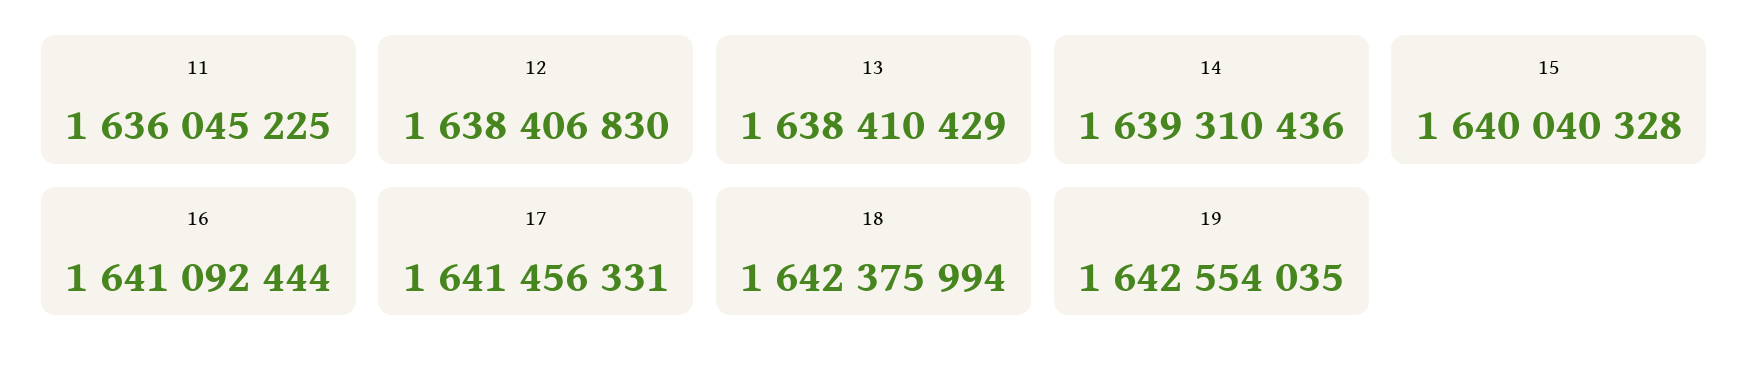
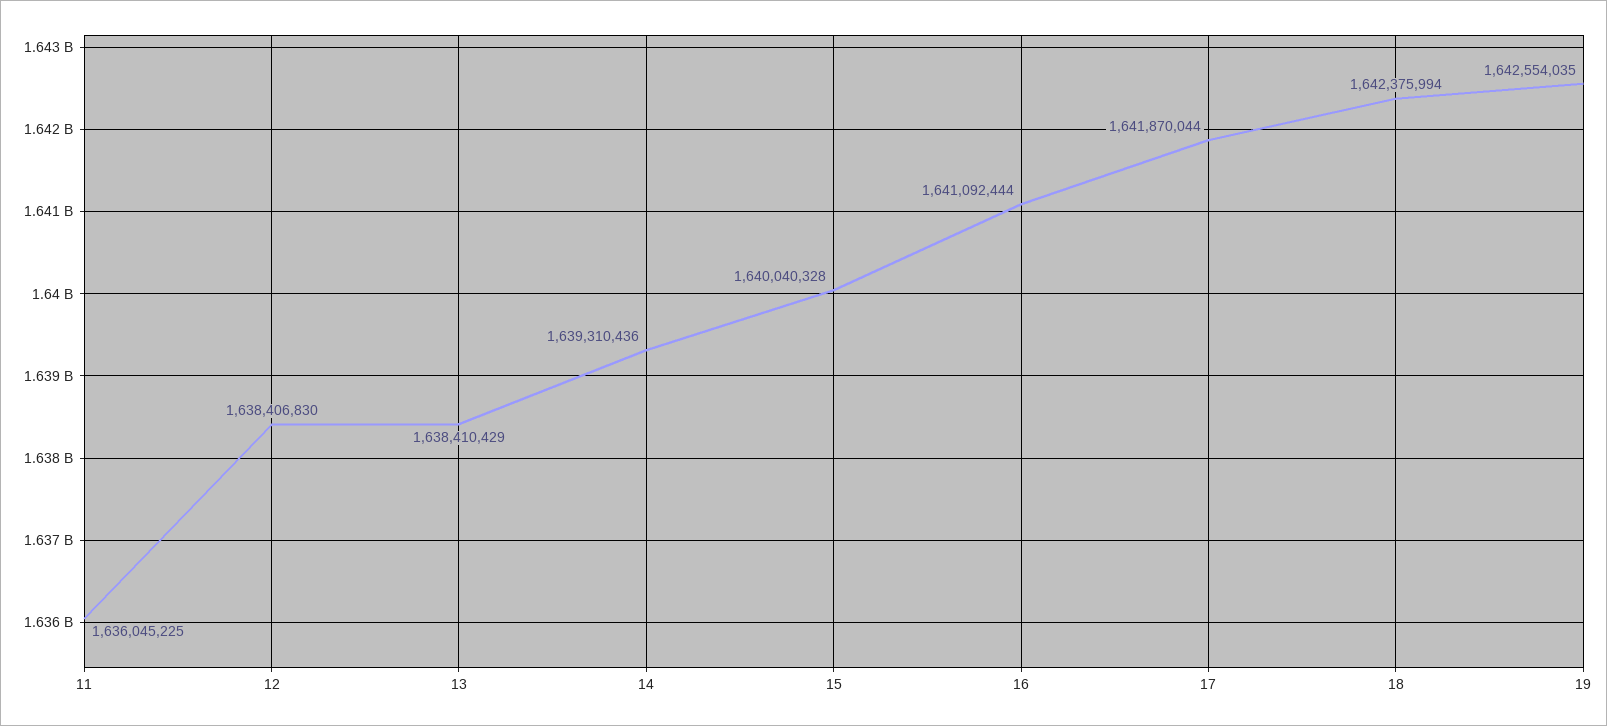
17: 1641456331 -> 1641870044

